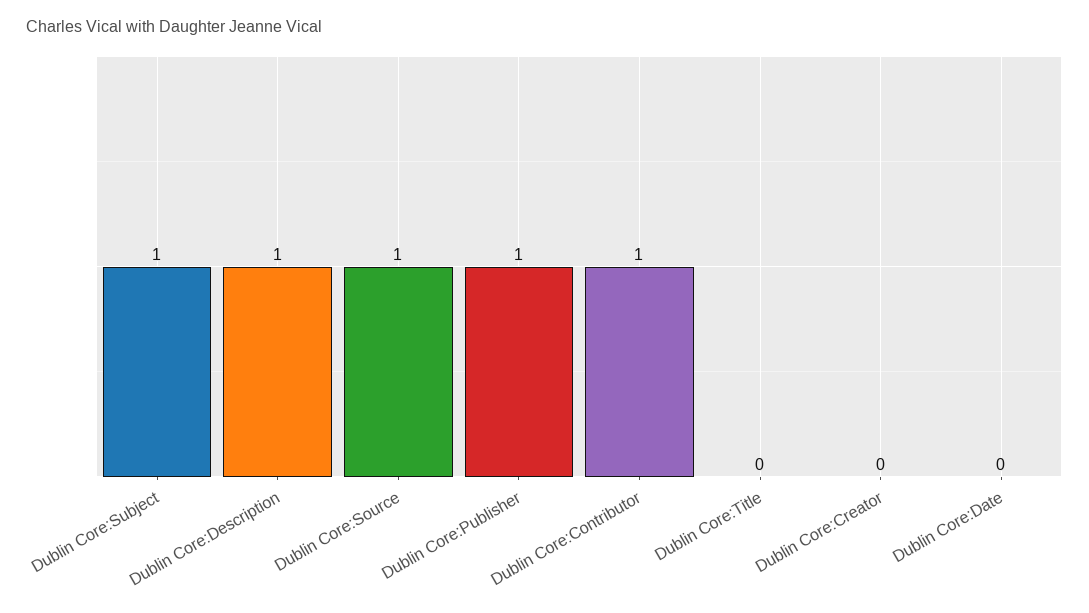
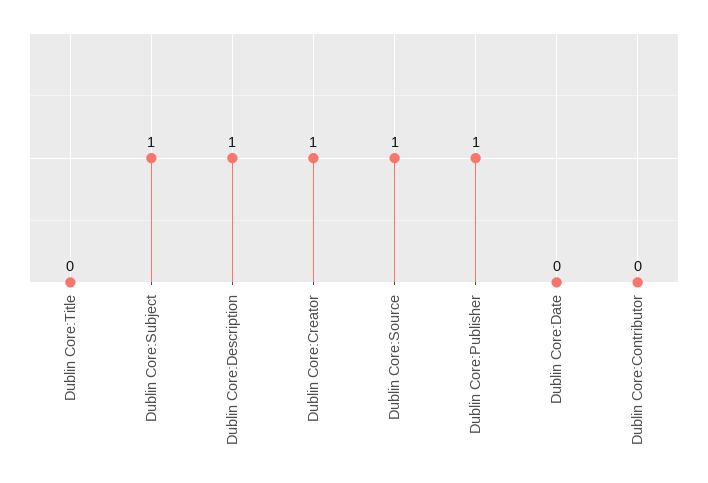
Dublin Core:Contributor: 1 -> 0
Dublin Core:Creator: 0 -> 1

